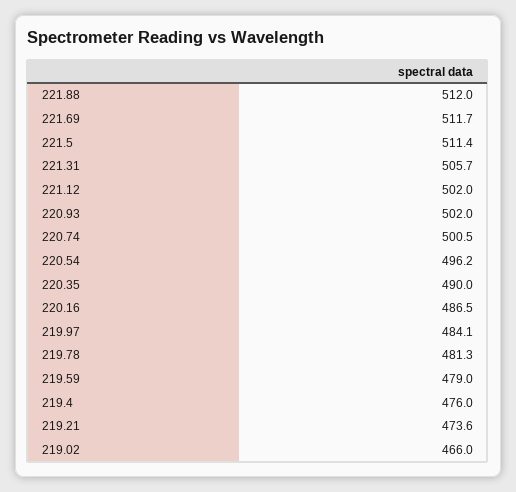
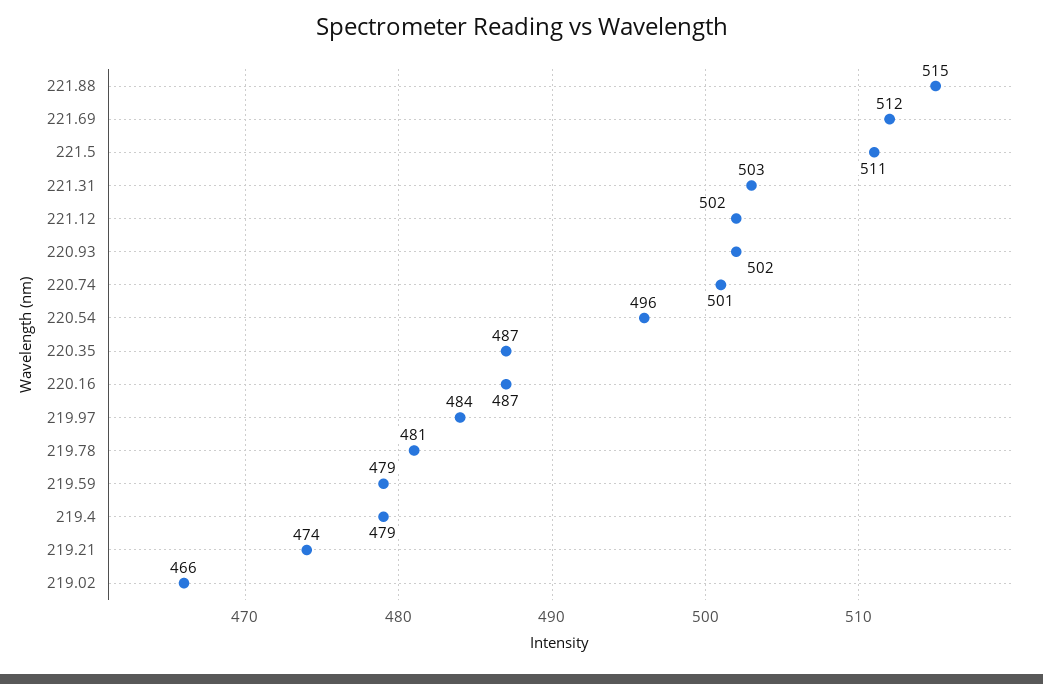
221.88: 512 -> 515
221.31: 505.7 -> 503
220.35: 490 -> 487
219.4: 476 -> 479

